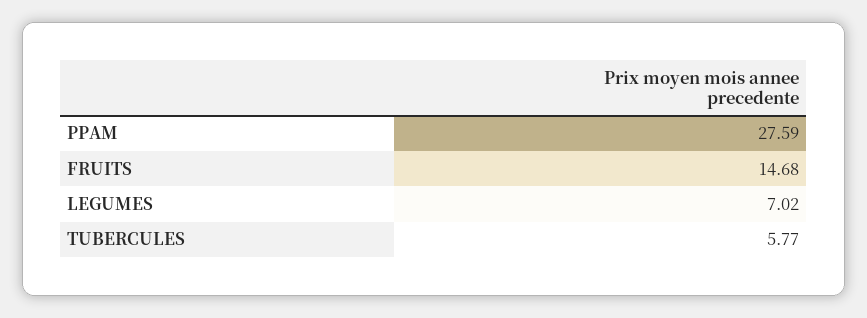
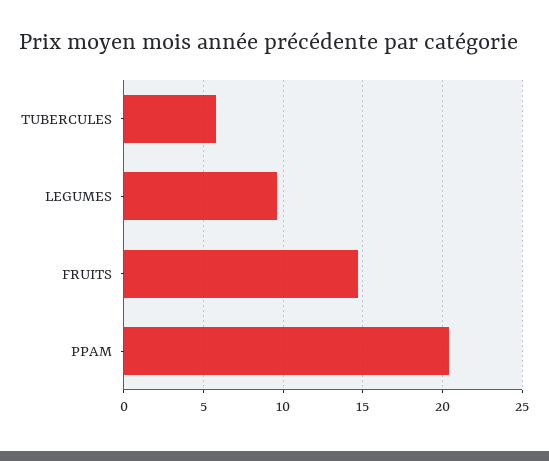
PPAM: 27.59 -> 20.5
LEGUMES: 7.02 -> 9.5

